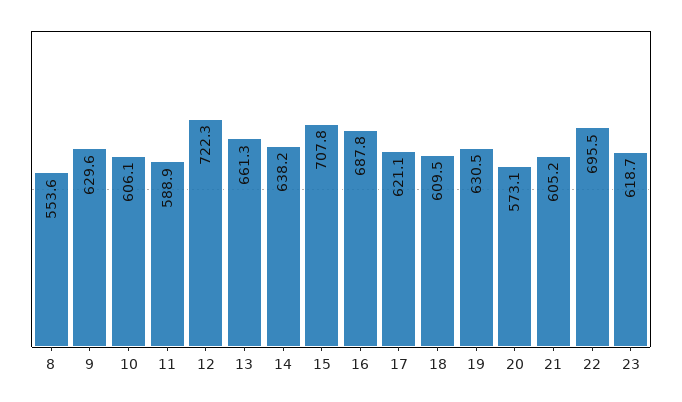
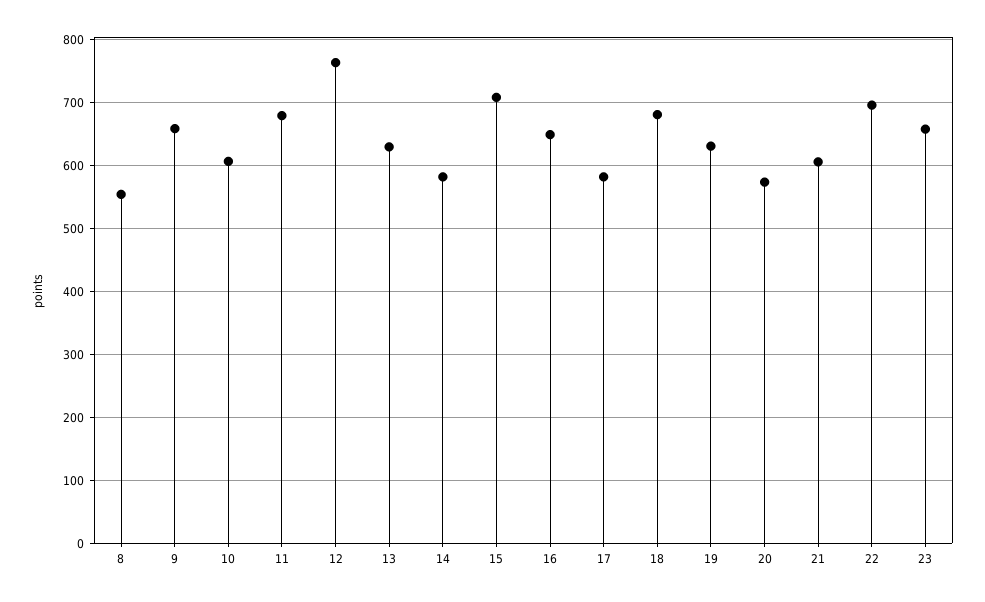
9: 629.6 -> 660
11: 588.9 -> 680
12: 722.3 -> 760
13: 661.3 -> 630
14: 638.2 -> 580
16: 687.8 -> 650
17: 621.1 -> 580
18: 609.5 -> 680
23: 618.7 -> 660

